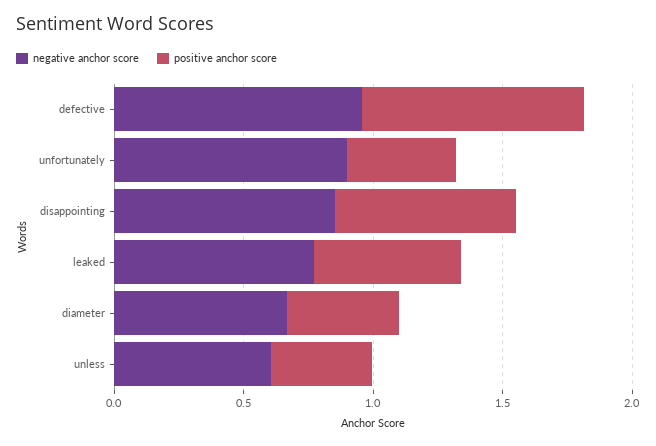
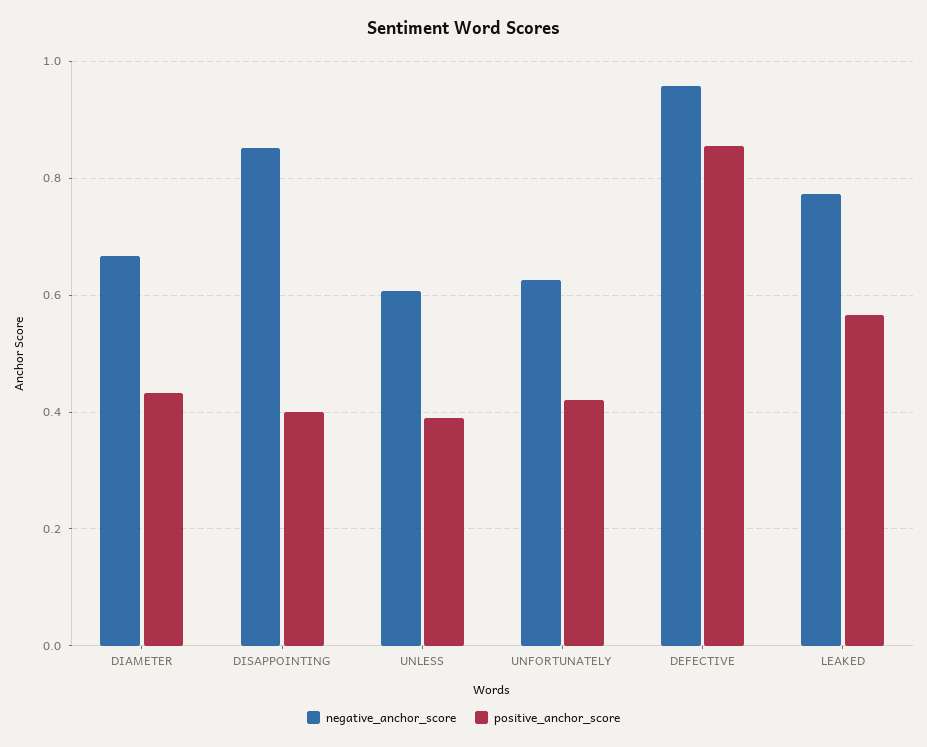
negative anchor score, unfortunately: 0.9 -> 0.62
positive anchor score, disappointing: 0.7 -> 0.4

